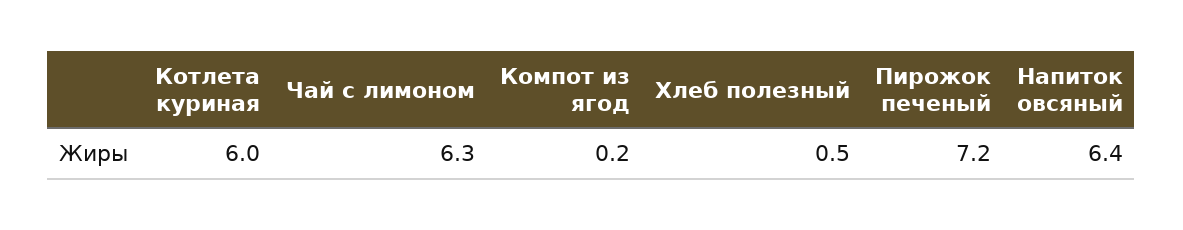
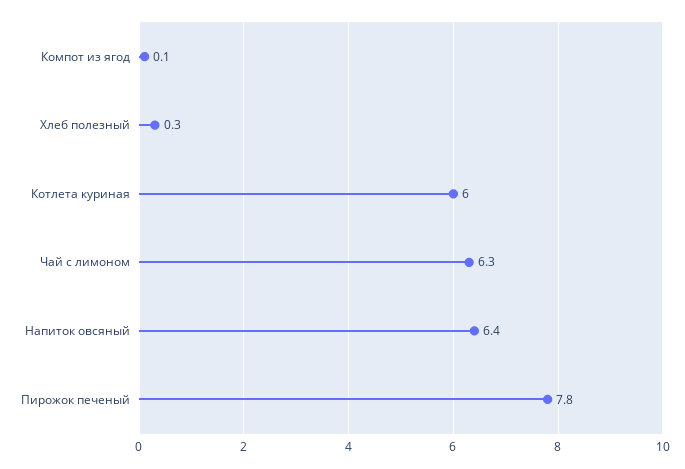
Компот из ягод: 0.2 -> 0.1
Хлеб полезный: 0.5 -> 0.3
Пирожок печеный: 7.2 -> 7.8

